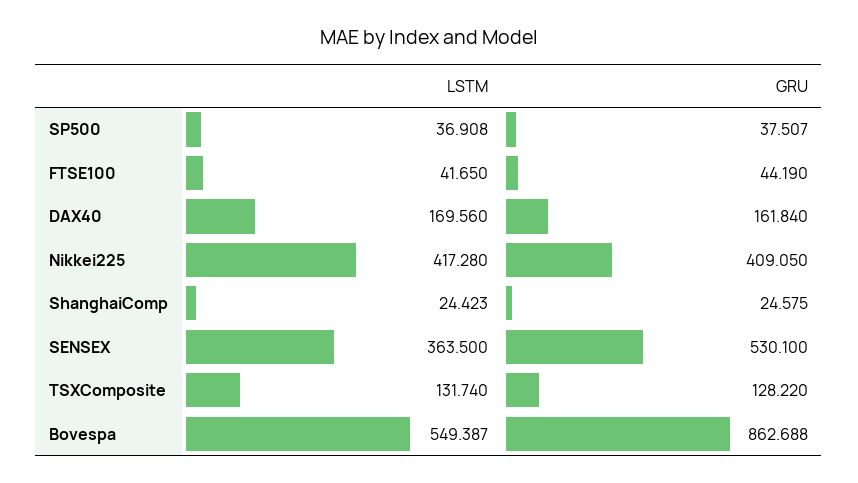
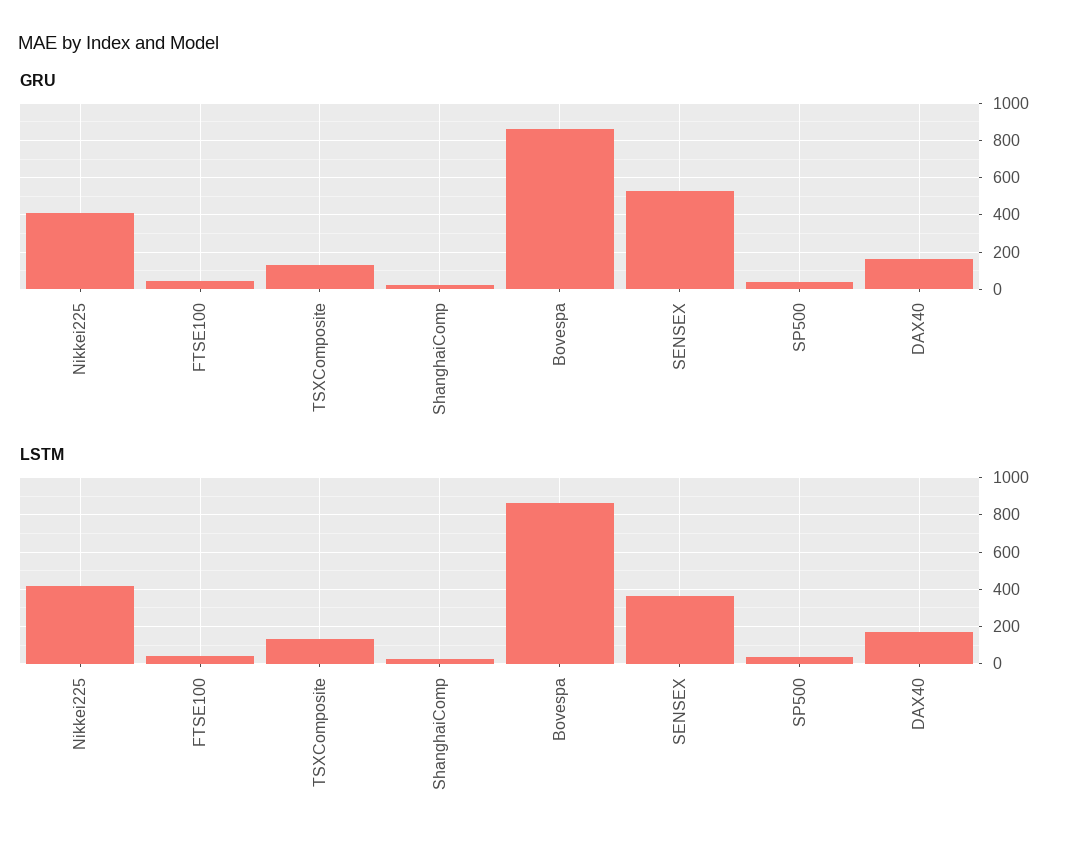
LSTM, Bovespa: 549.387 -> 850

